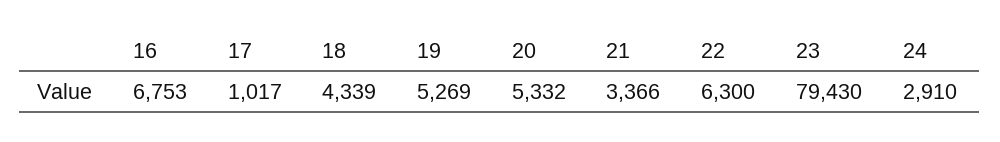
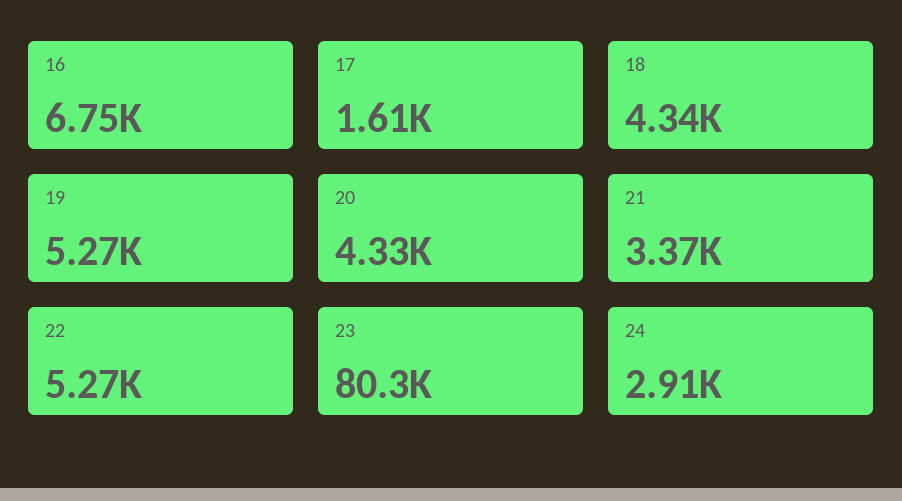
17: 1017 -> 1610
20: 5332 -> 4330
22: 6300 -> 5270
23: 79430 -> 80300

